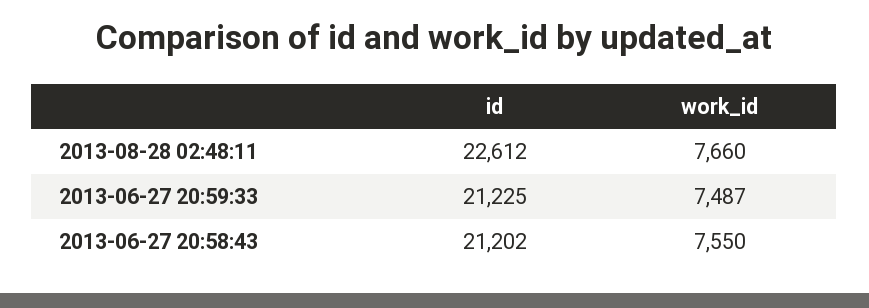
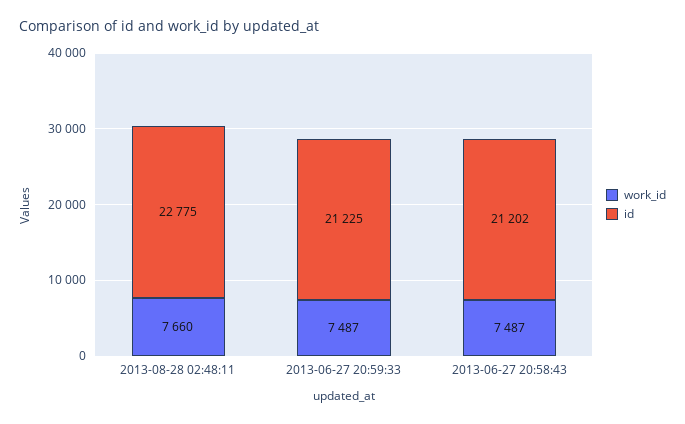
id, 2013-08-28 02:48:11: 22612 -> 22775
work_id, 2013-06-27 20:58:43: 7550 -> 7487

